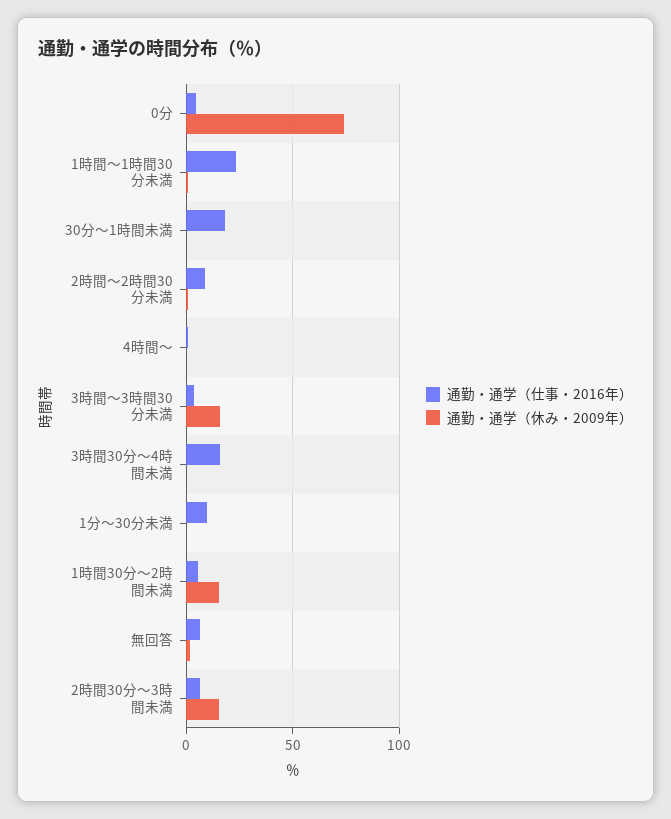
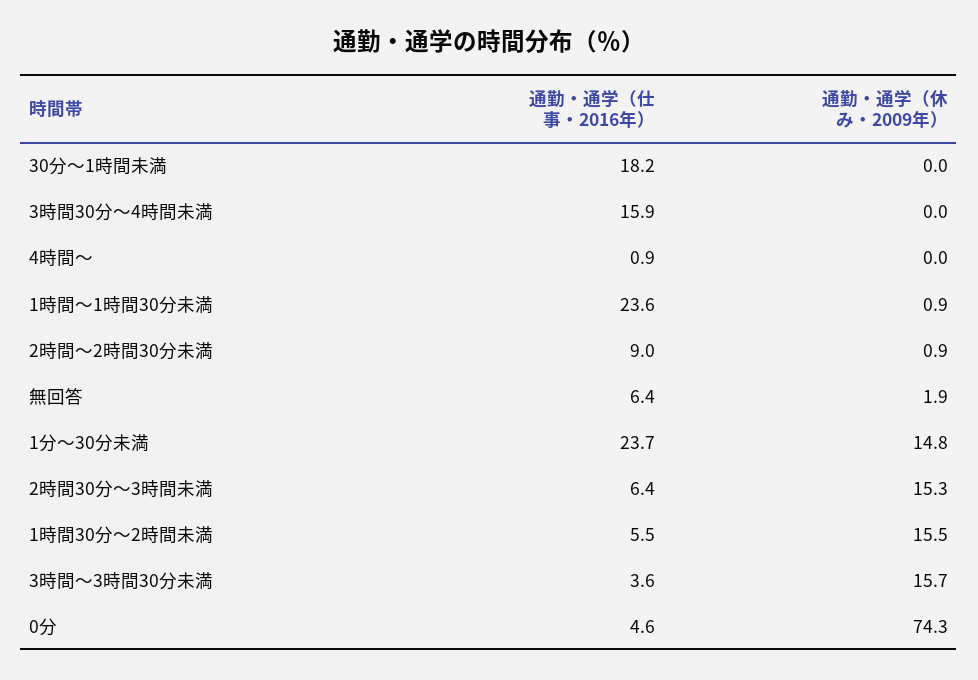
通勤・通学（仕事・2016年）, 1分～30分未満: 10 -> 23.7
通勤・通学（休み・2009年）, 1分～30分未満: 0 -> 14.8

